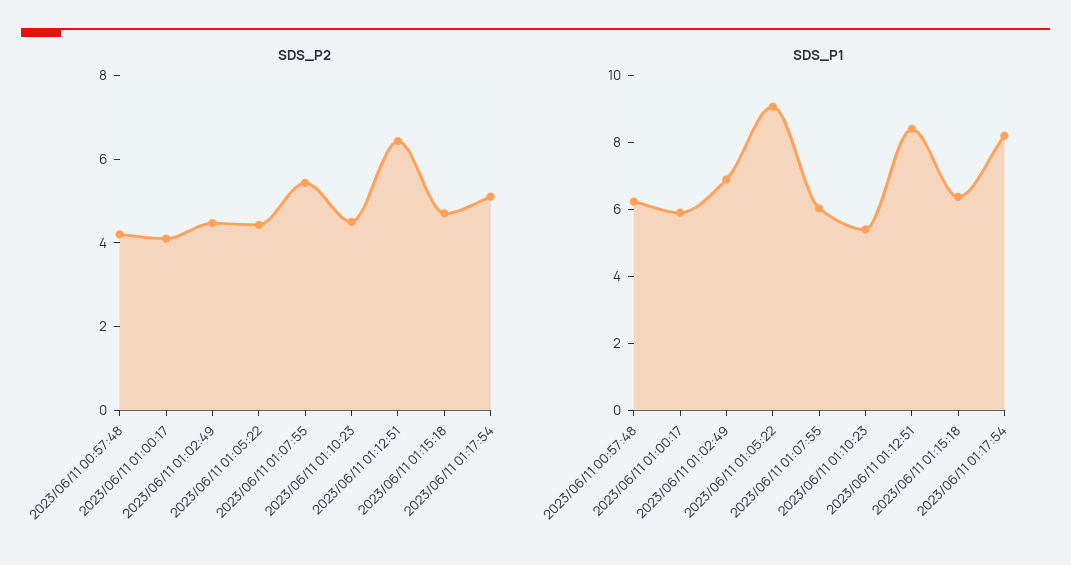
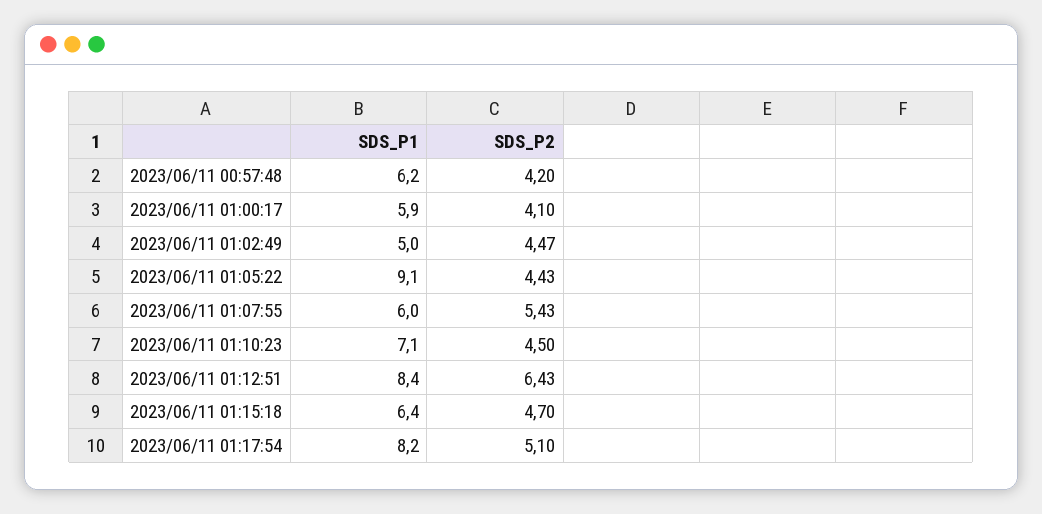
SDS_P1, 2023/06/11 01:02:49: 7 -> 5
SDS_P1, 2023/06/11 01:10:23: 5.5 -> 7.1

